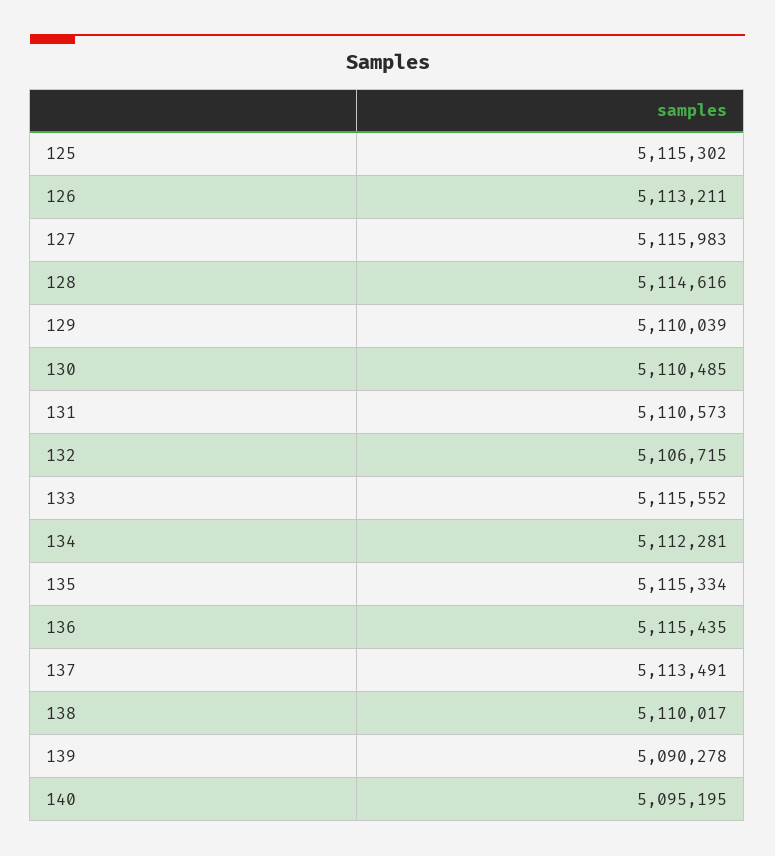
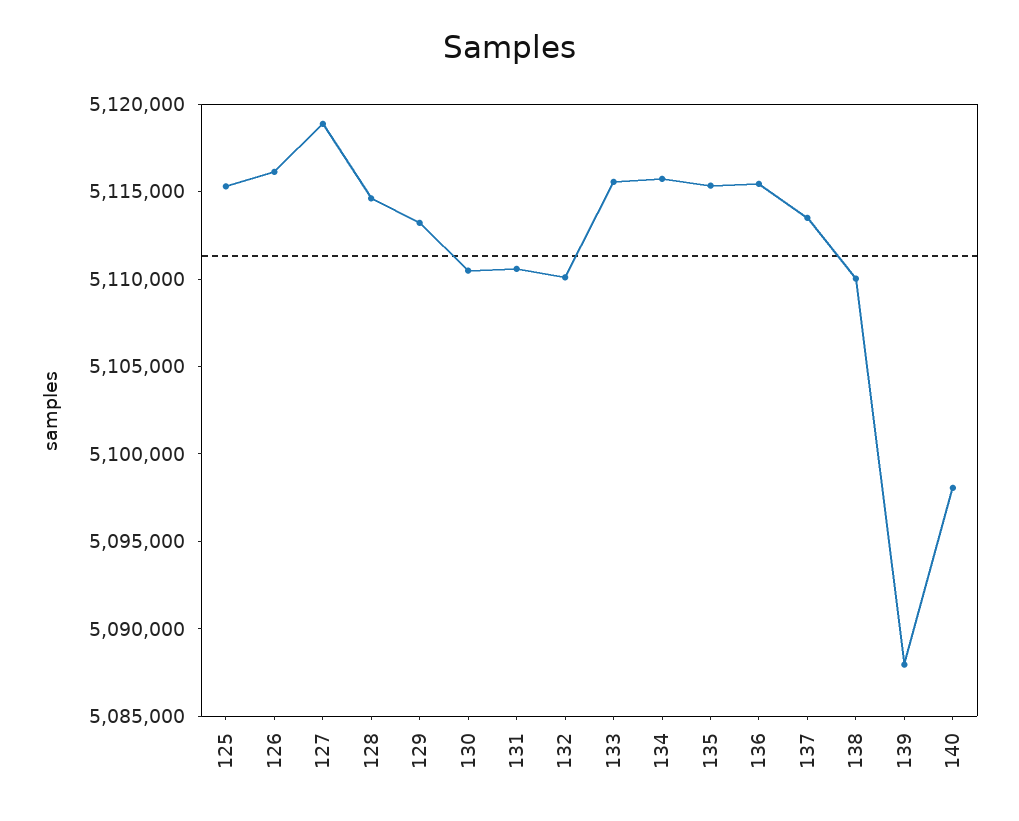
126: 5113211 -> 5116000
127: 5115983 -> 5119000
129: 5110039 -> 5113000
132: 5106715 -> 5110000
134: 5112281 -> 5116000
139: 5090278 -> 5088000
140: 5095195 -> 5098000

